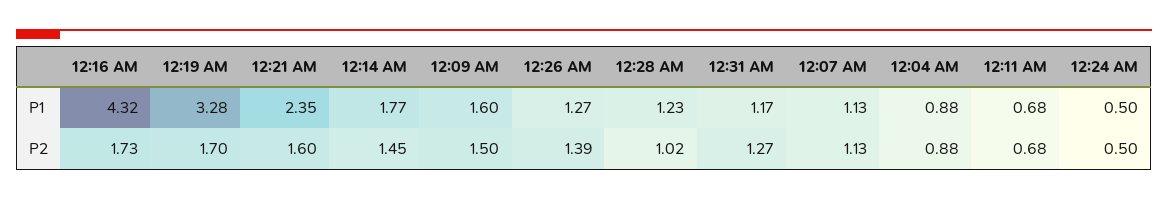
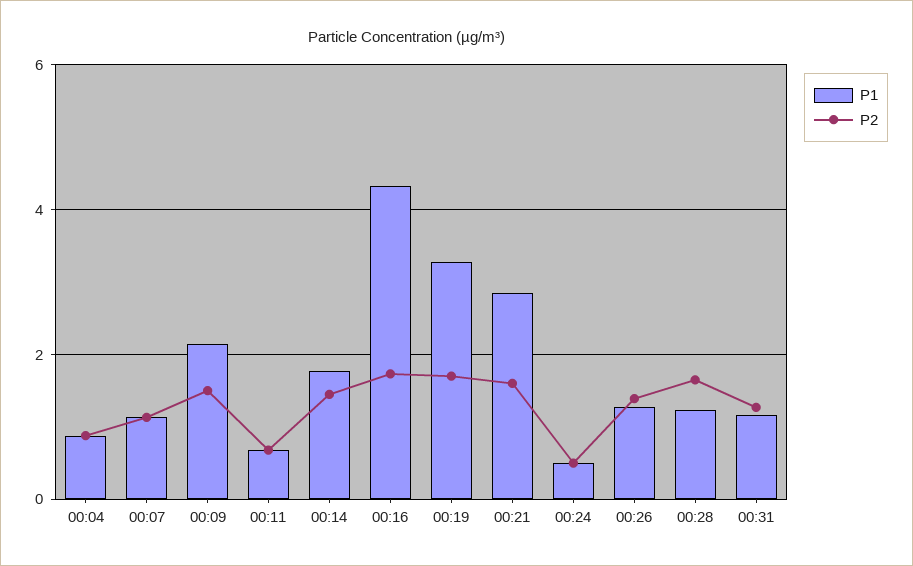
P1, 12:21 AM: 2.35 -> 2.8
P1, 12:09 AM: 1.6 -> 2.2
P2, 12:28 AM: 1.02 -> 1.6

